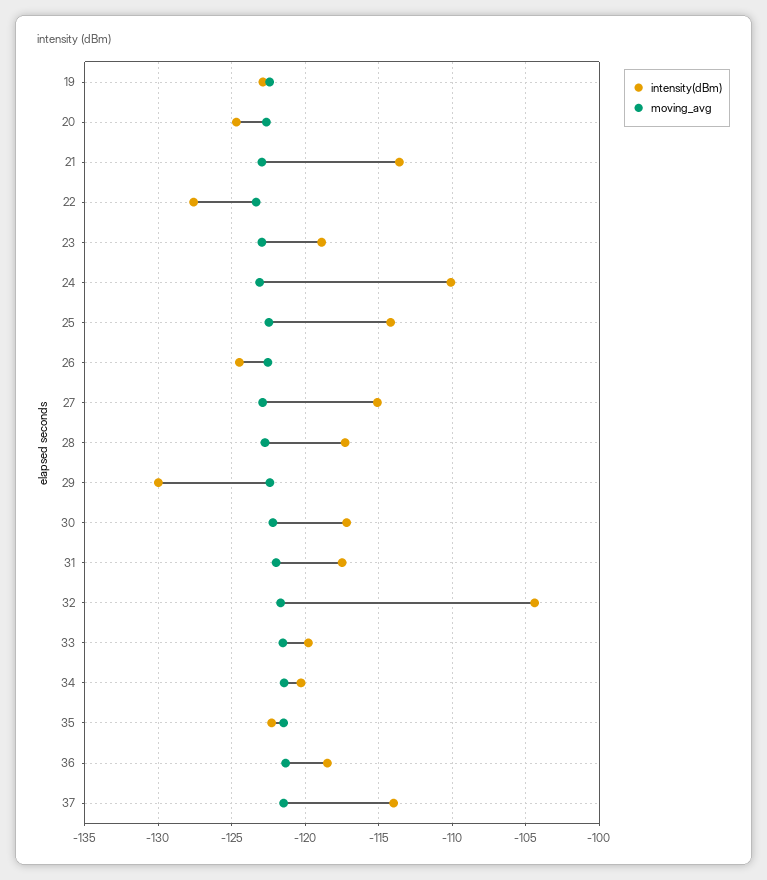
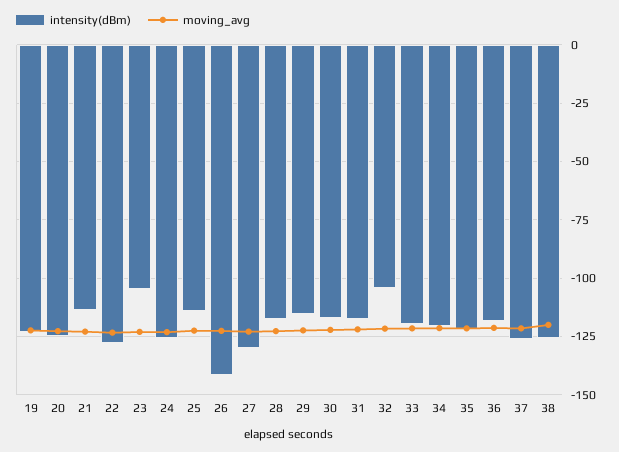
intensity(dBm), 23: -119 -> -105
intensity(dBm), 24: -110 -> -125
intensity(dBm), 26: -124.5 -> -140
intensity(dBm), 27: -115 -> -130
intensity(dBm), 29: -130 -> -115
intensity(dBm), 37: -114 -> -125
intensity(dBm), 38: none -> -125
moving_avg, 38: none -> -120

